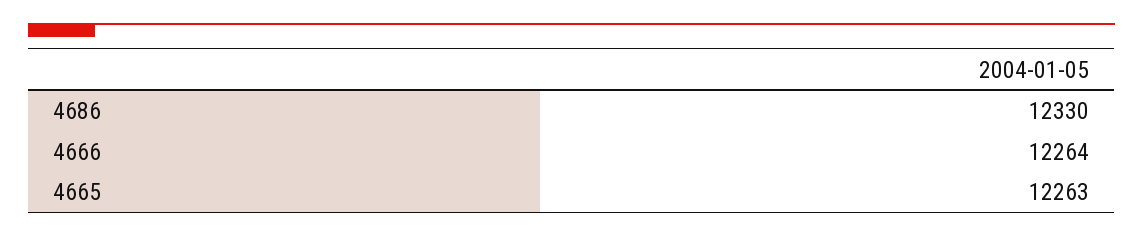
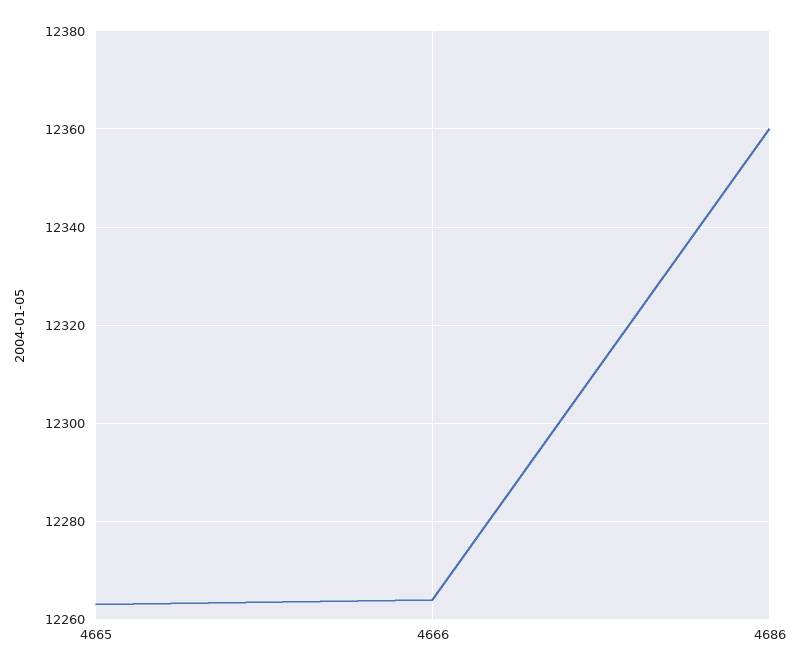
4686: 12330 -> 12360

